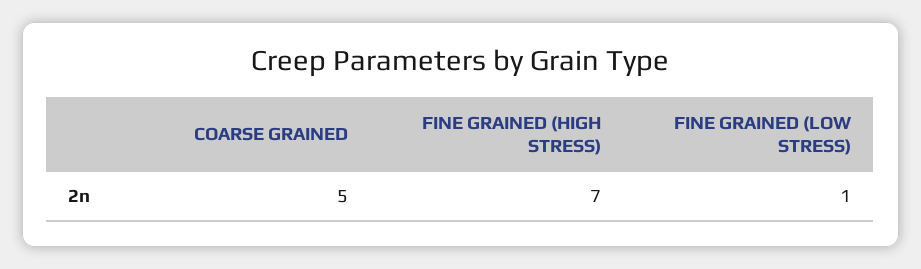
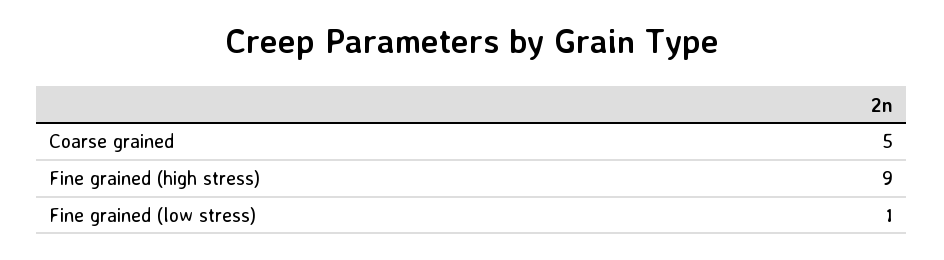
FINE GRAINED (HIGH STRESS): 7 -> 9

